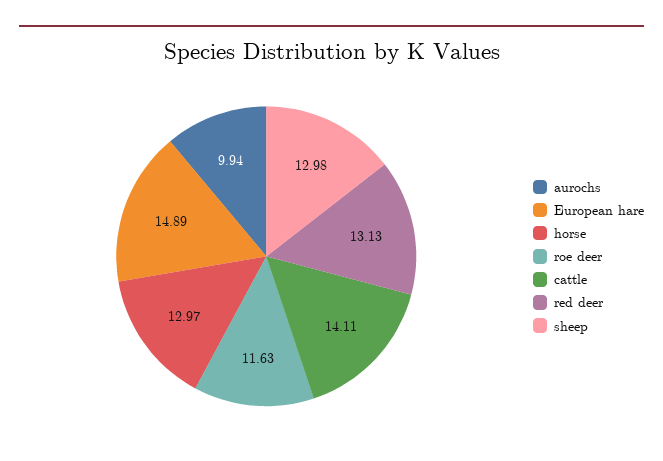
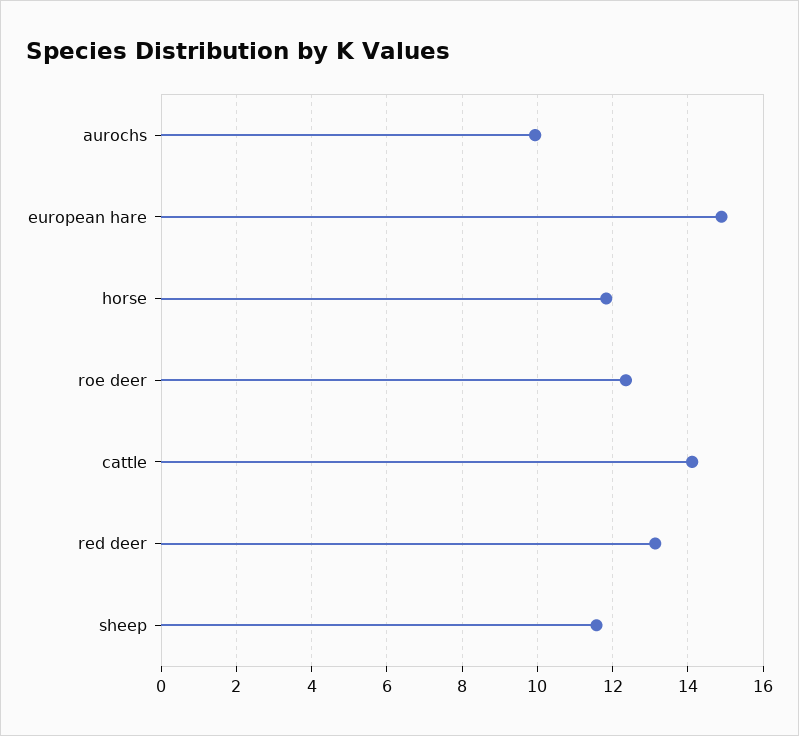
horse: 12.97 -> 11.8
roe deer: 11.63 -> 12.4
sheep: 12.98 -> 11.6

